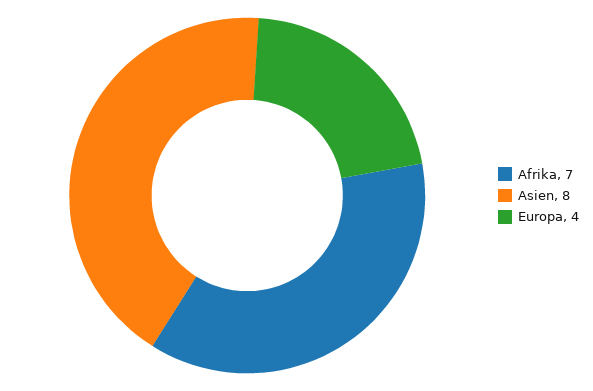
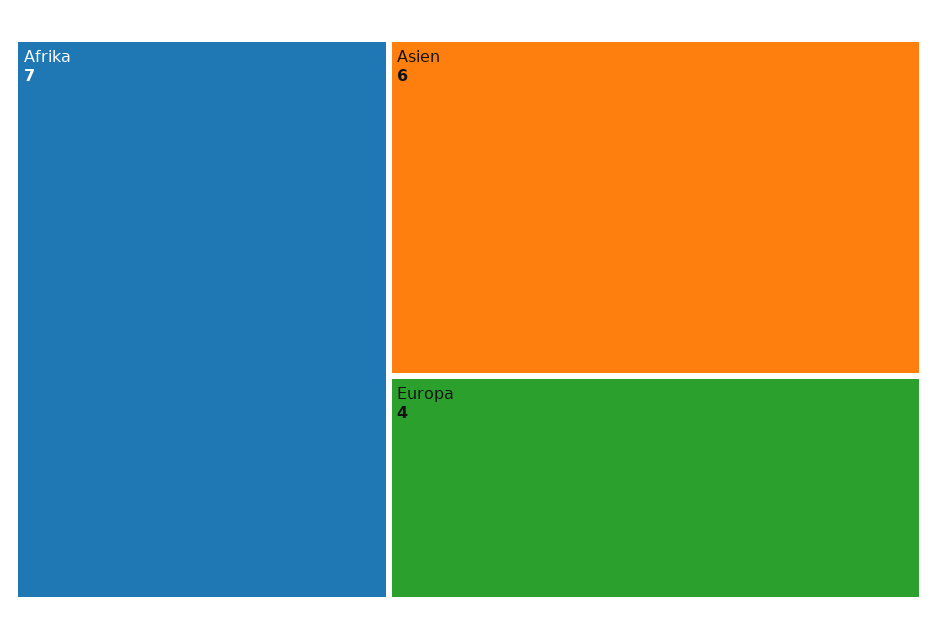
Asien: 8 -> 6

